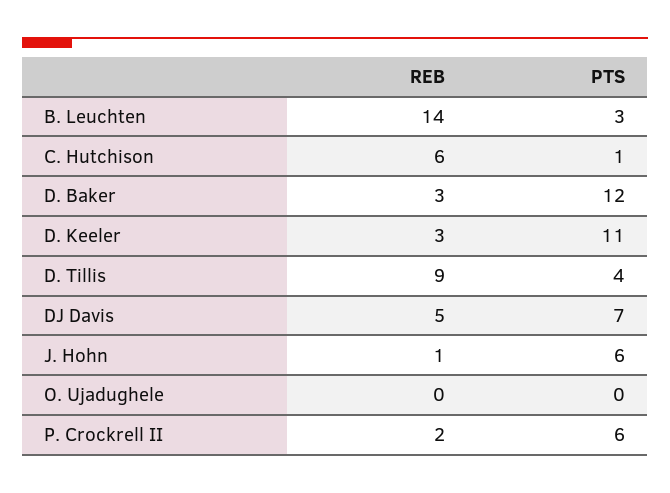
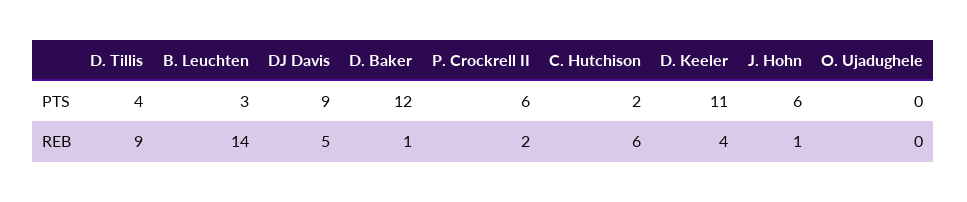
PTS, C. Hutchison: 1 -> 2
REB, D. Baker: 3 -> 1
REB, D. Keeler: 3 -> 4
PTS, DJ Davis: 7 -> 9

